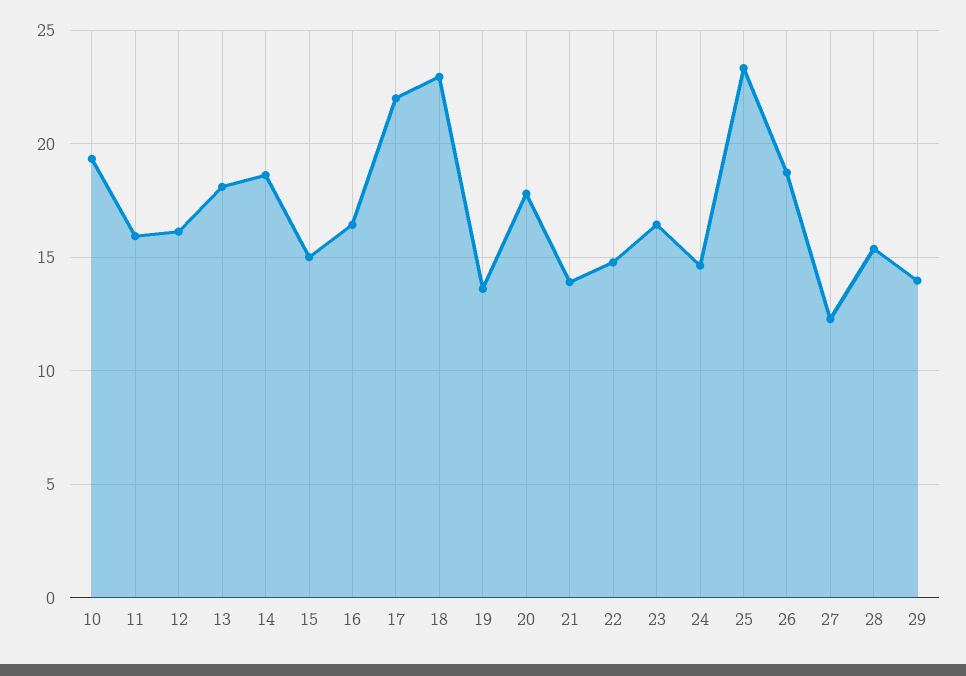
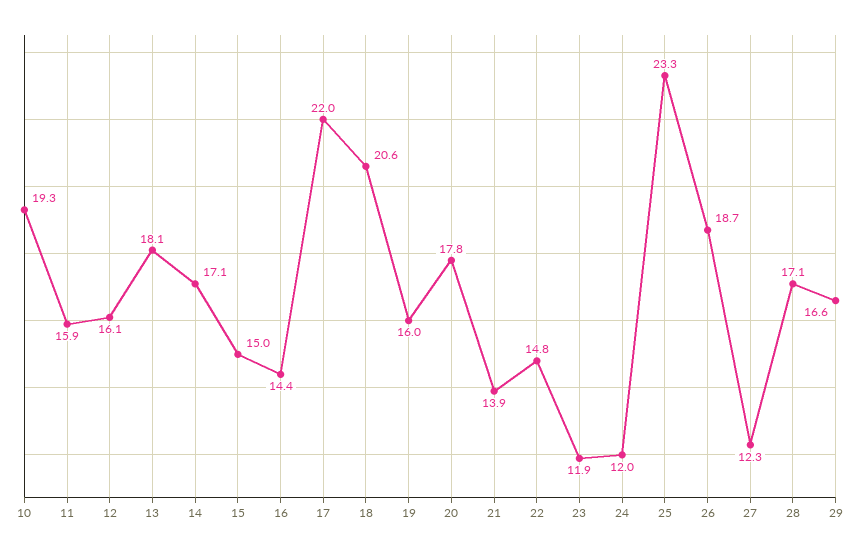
14: 18.5 -> 17.1
16: 16.5 -> 14.4
18: 23 -> 20.6
19: 13.5 -> 16
23: 16.5 -> 11.9
24: 14.5 -> 12
28: 15.5 -> 17.1
29: 14 -> 16.6

